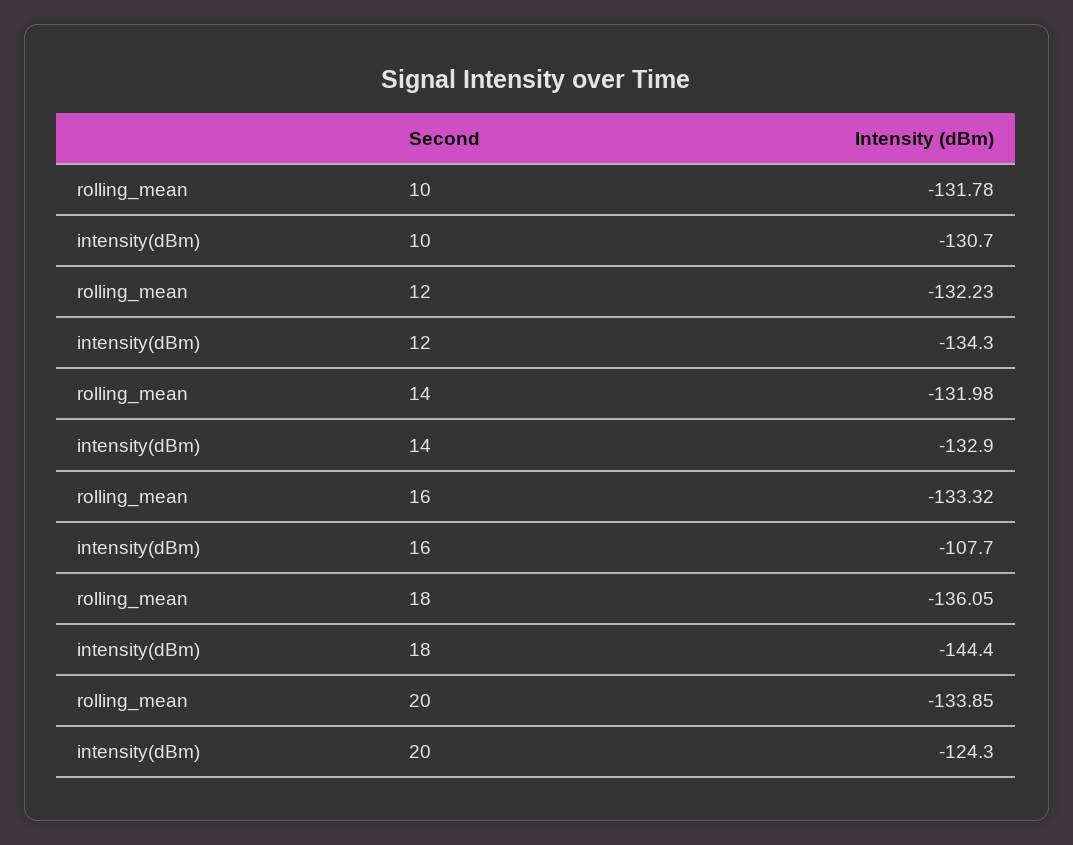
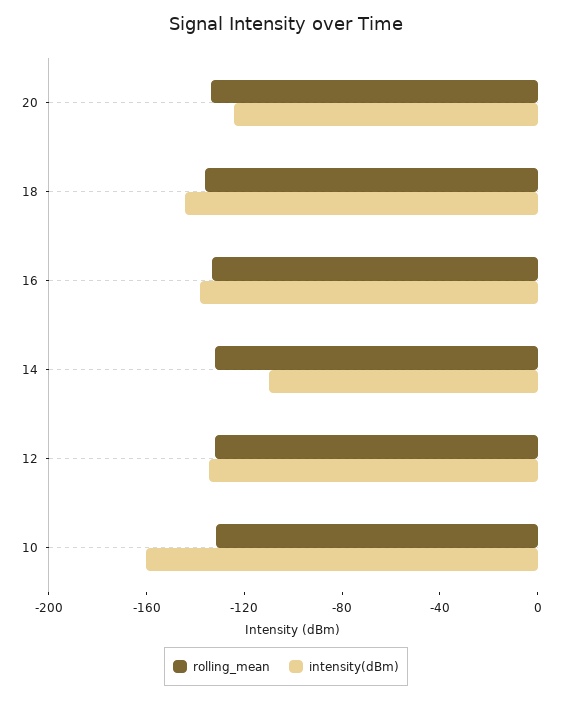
intensity(dBm), 10: -130.7 -> -160
intensity(dBm), 14: -132.9 -> -110
intensity(dBm), 16: -107.7 -> -140

